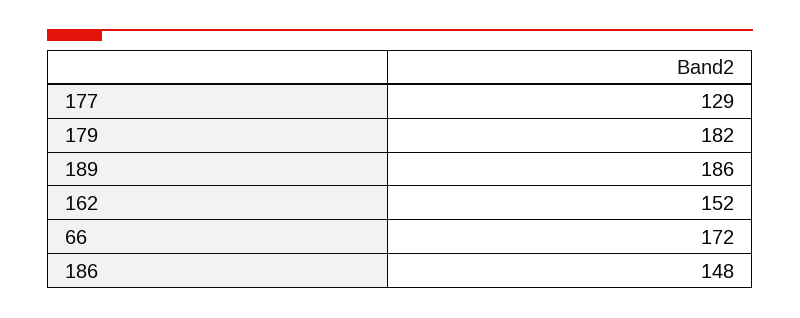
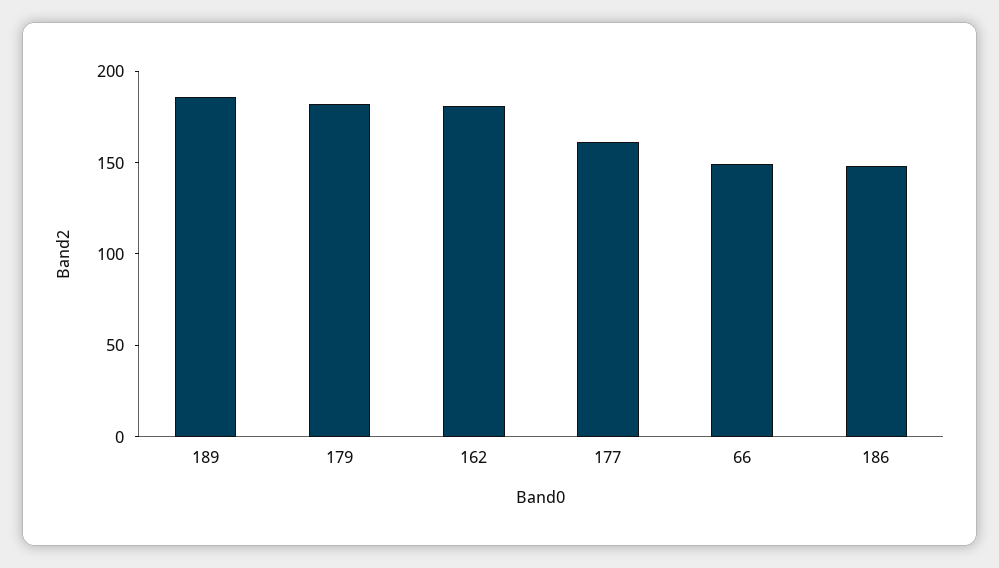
177: 129 -> 160
162: 152 -> 180
66: 172 -> 150

